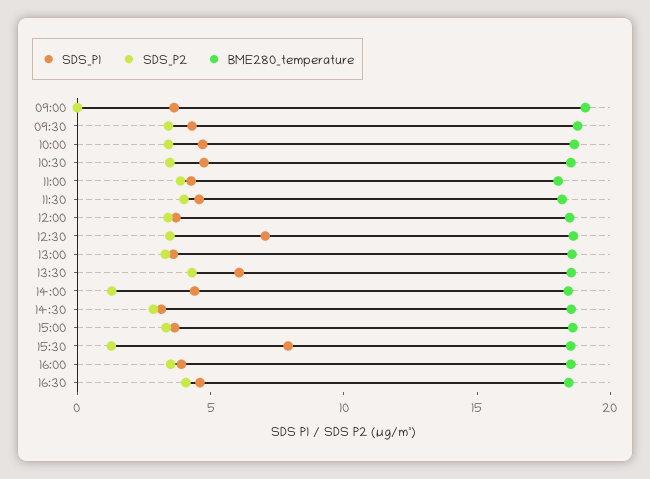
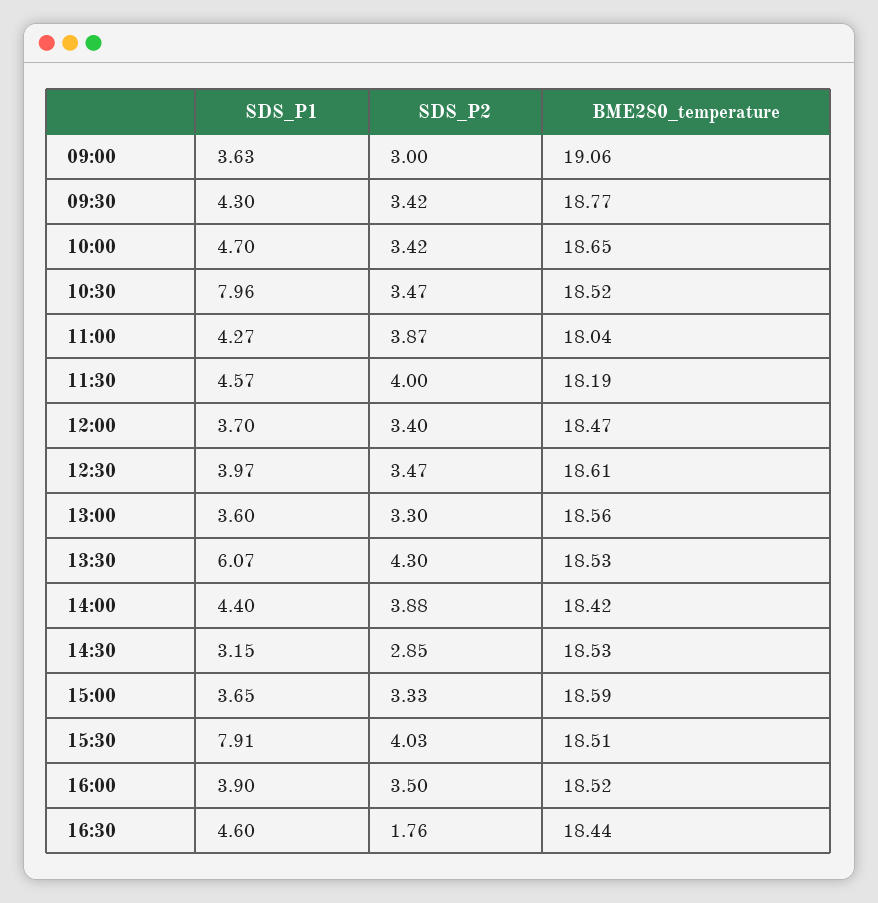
SDS_P2, 09:00: 0 -> 3
SDS_P1, 10:30: 5 -> 7.96
SDS_P1, 12:30: 7 -> 3.97
SDS_P2, 14:00: 1 -> 3.88
SDS_P2, 15:30: 1 -> 4.03
SDS_P2, 16:30: 4 -> 1.76

